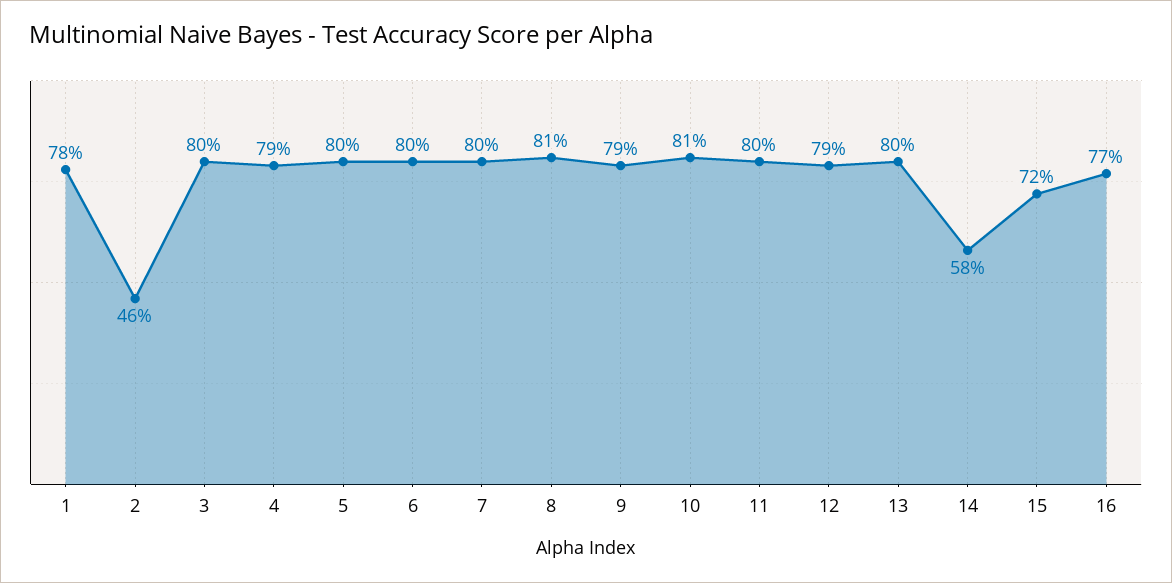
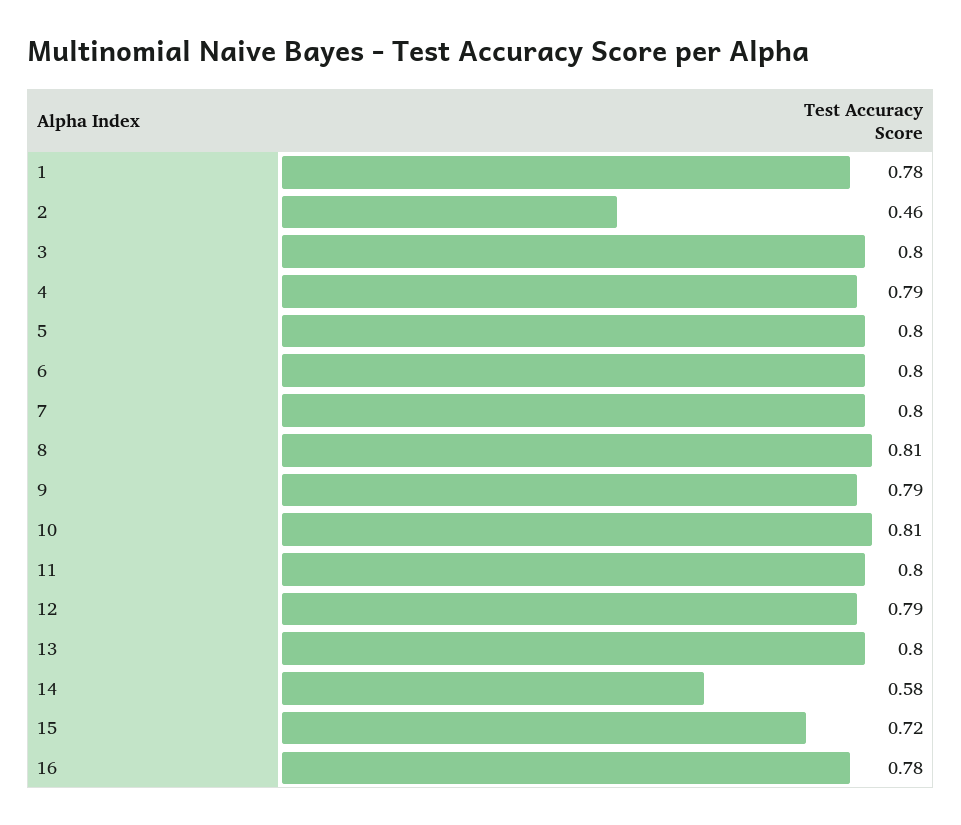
16: 0.77 -> 0.78

